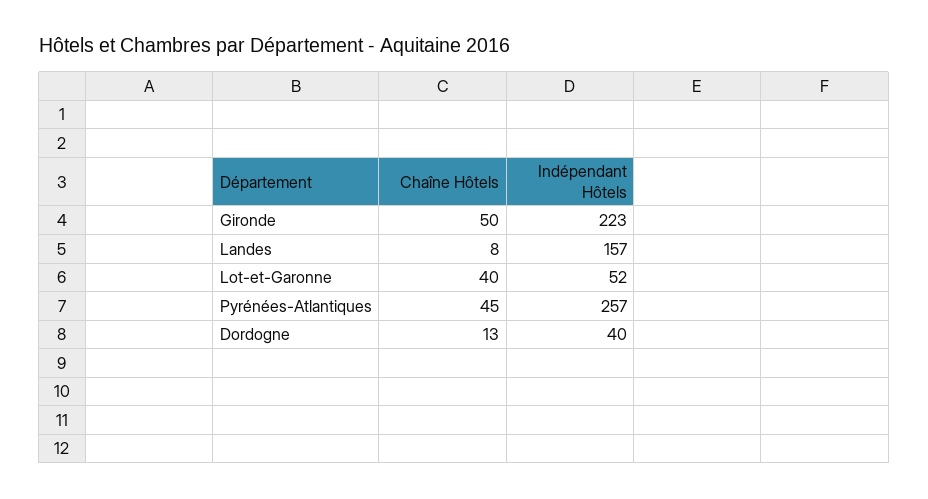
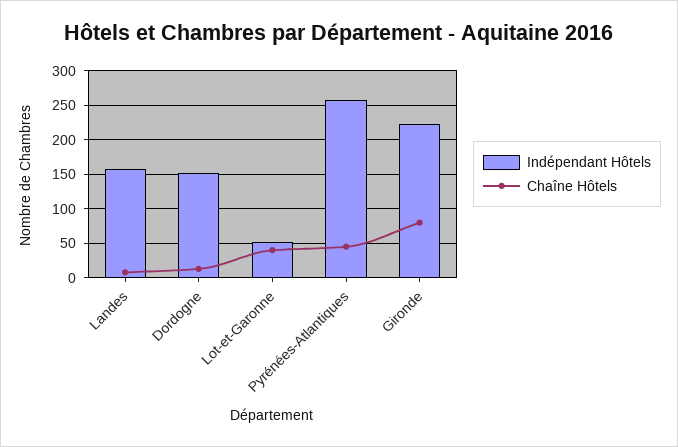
Chaîne Hôtels, Gironde: 50 -> 80
Indépendant Hôtels, Dordogne: 40 -> 150

